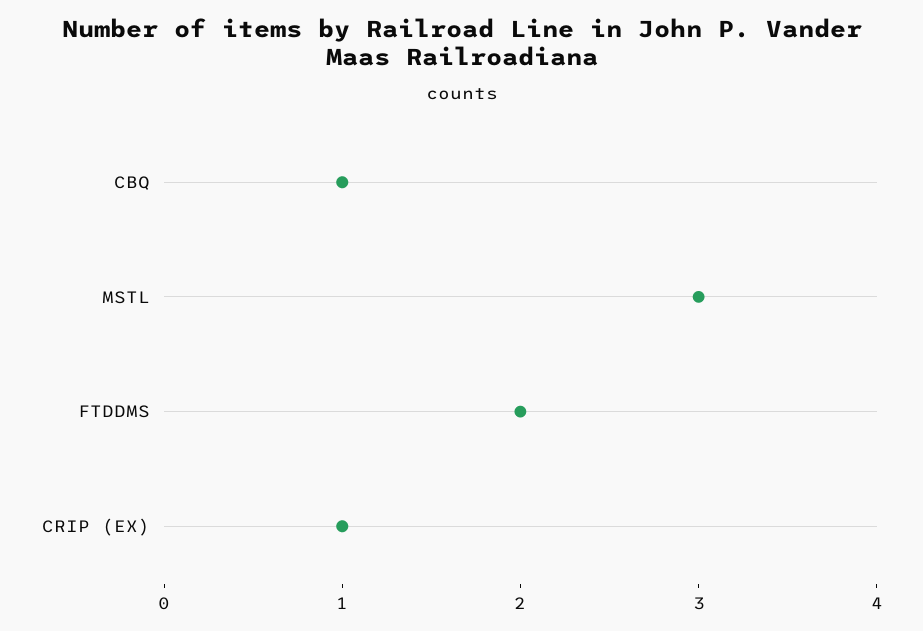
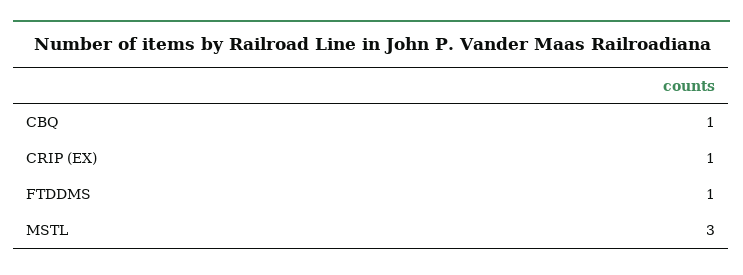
FTDDMS: 2 -> 1

